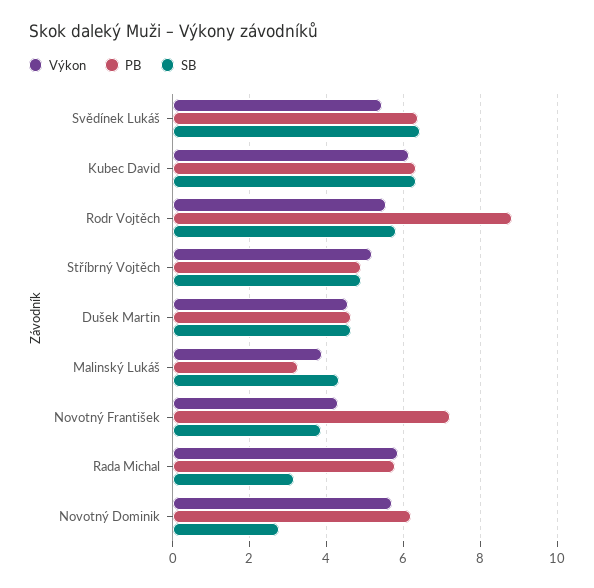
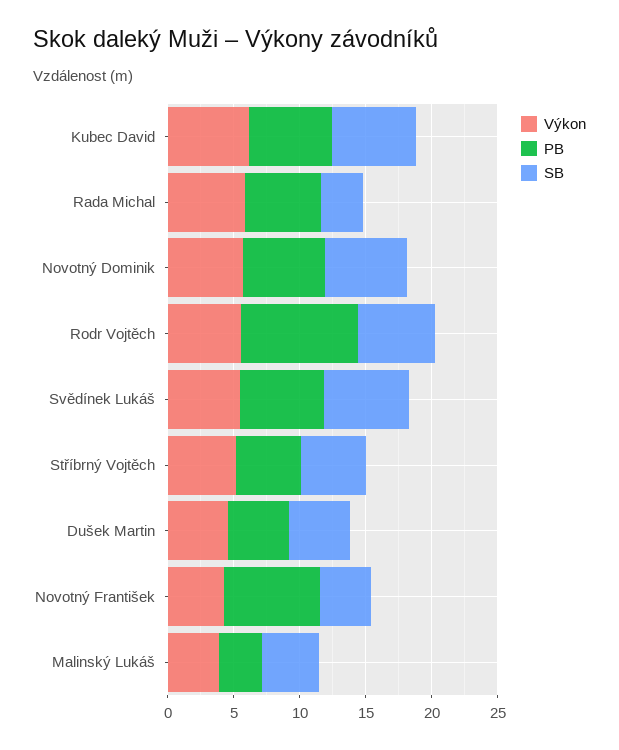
SB, Novotný Dominik: 2.8 -> 6

